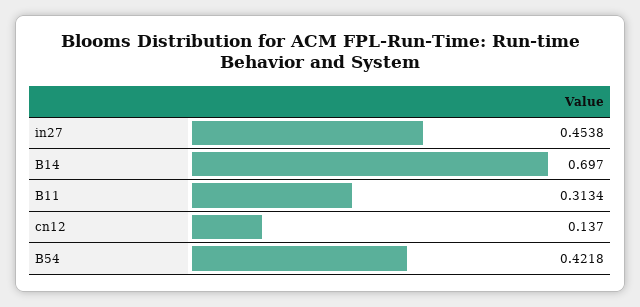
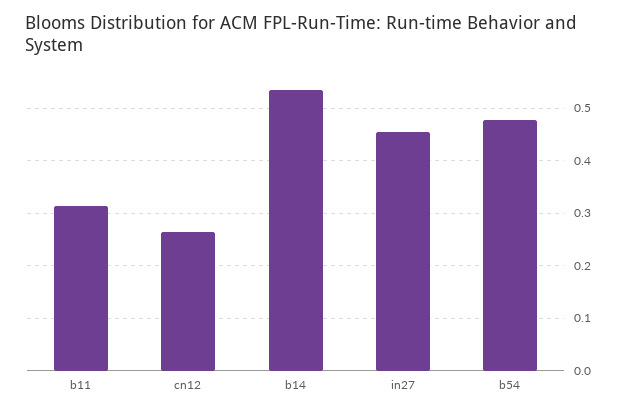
B14: 0.697 -> 0.54
cn12: 0.137 -> 0.26
B54: 0.4218 -> 0.48

